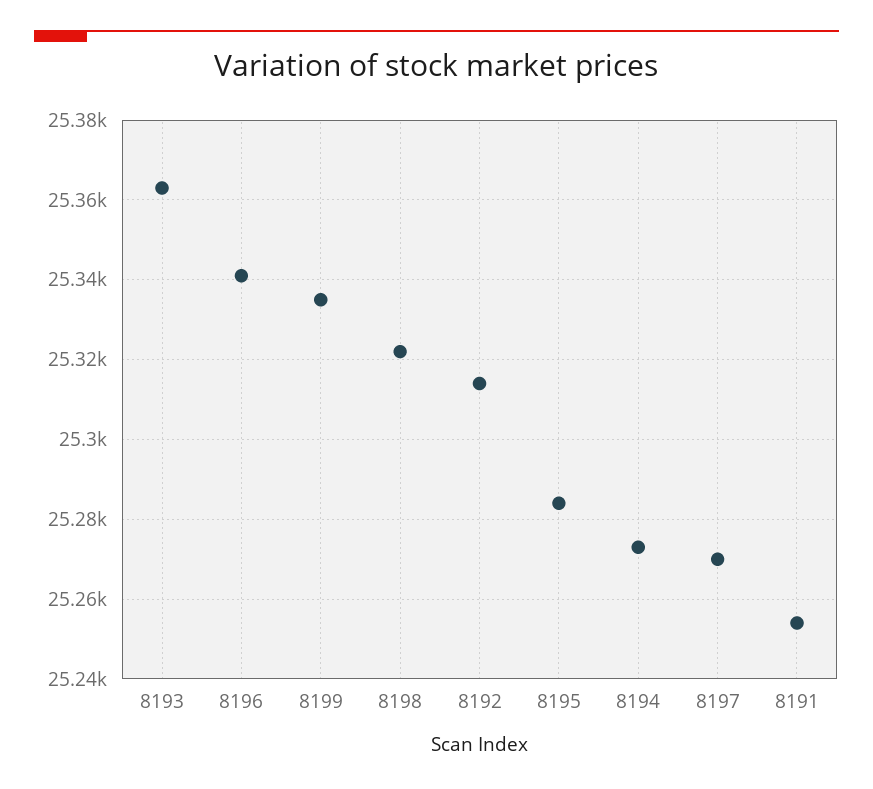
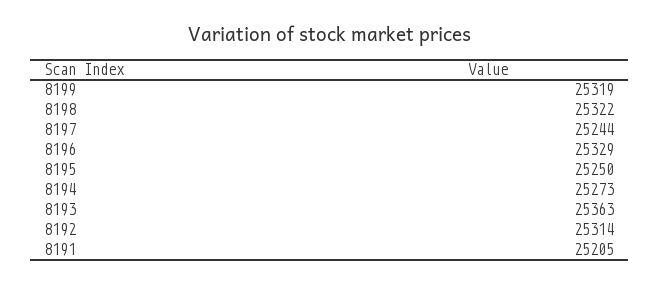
8196: 25340 -> 25329
8199: 25335 -> 25319
8195: 25285 -> 25250
8197: 25270 -> 25244
8191: 25255 -> 25205

